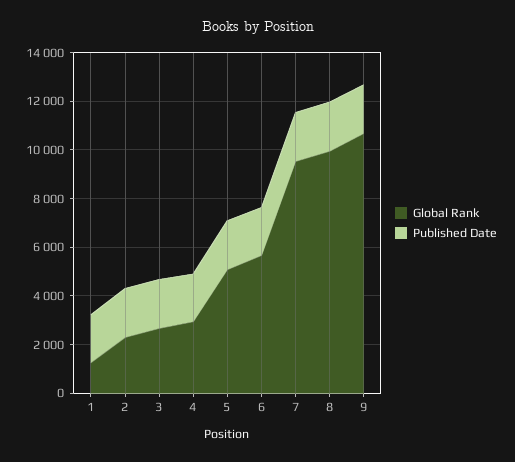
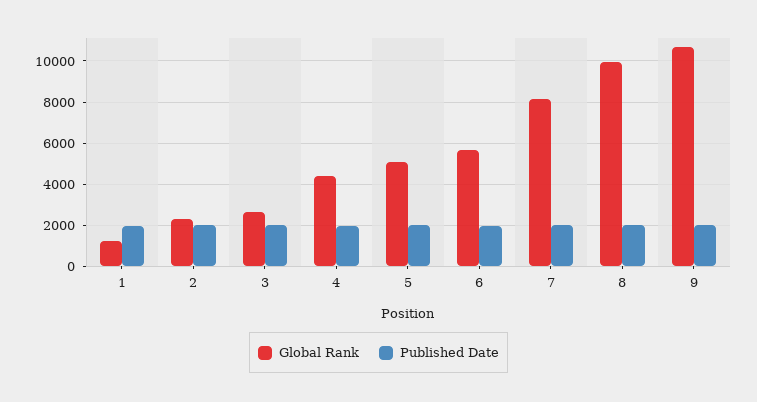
Global Rank, 4: 3000 -> 4500
Global Rank, 7: 9500 -> 8000

